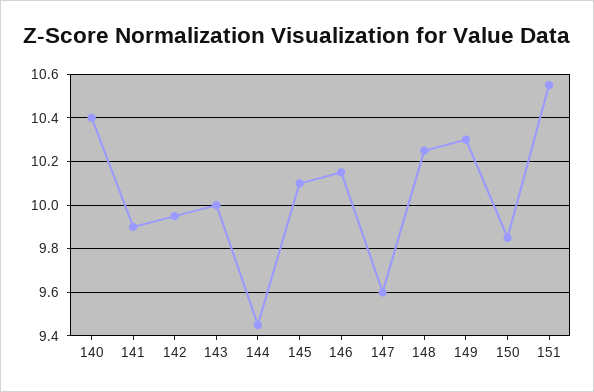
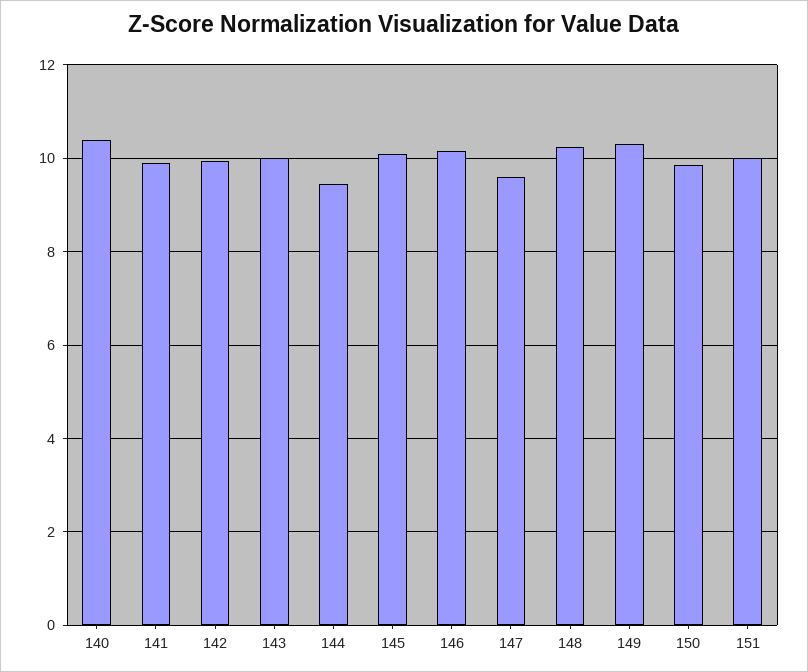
151: 10.55 -> 10

